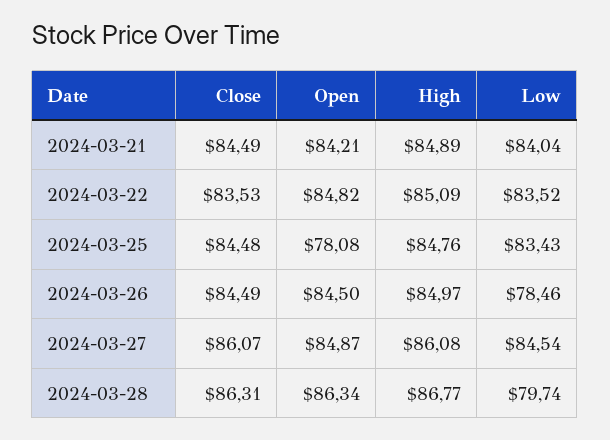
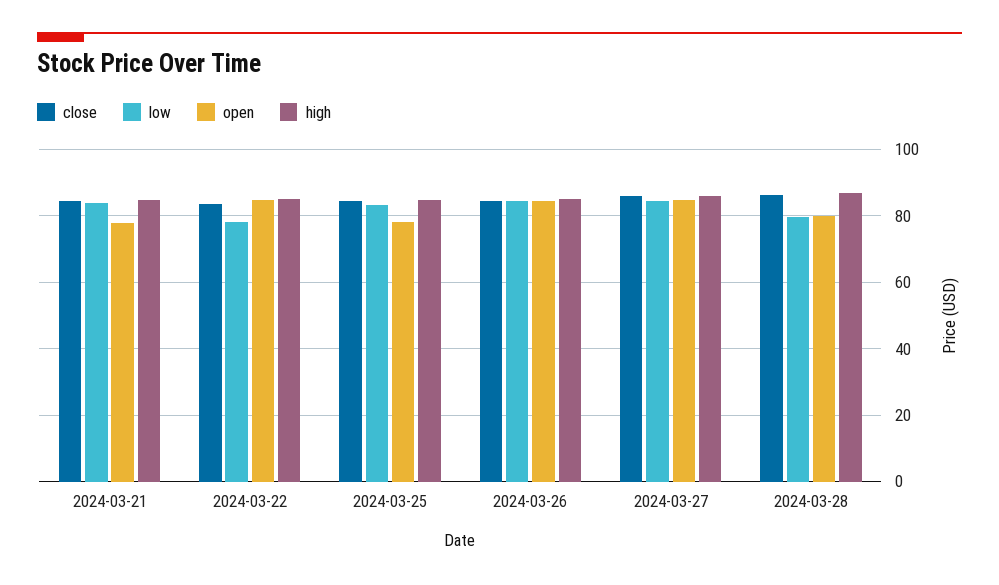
Open, 2024-03-21: 84.21 -> 78
Low, 2024-03-22: 83.52 -> 78
Low, 2024-03-26: 78.46 -> 84
Open, 2024-03-28: 86.34 -> 80

